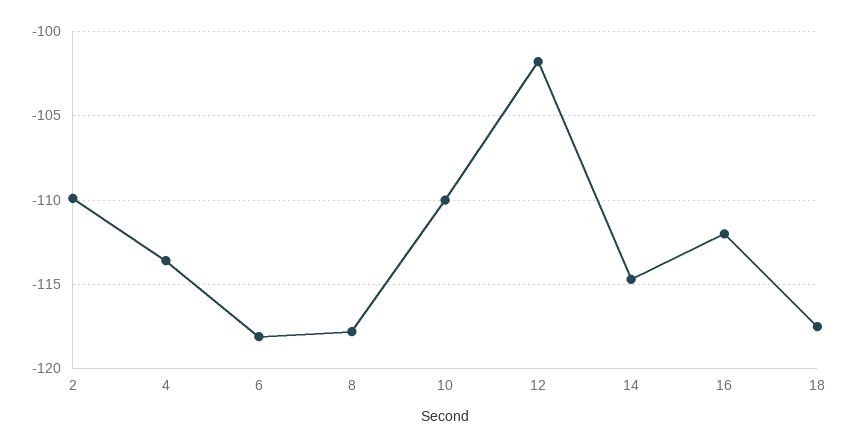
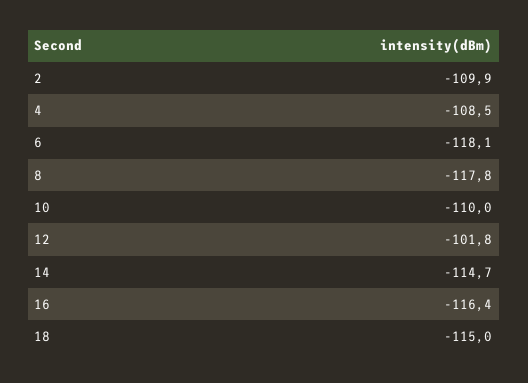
4: -113.5 -> -108.5
16: -112 -> -116.4
18: -117.5 -> -115

